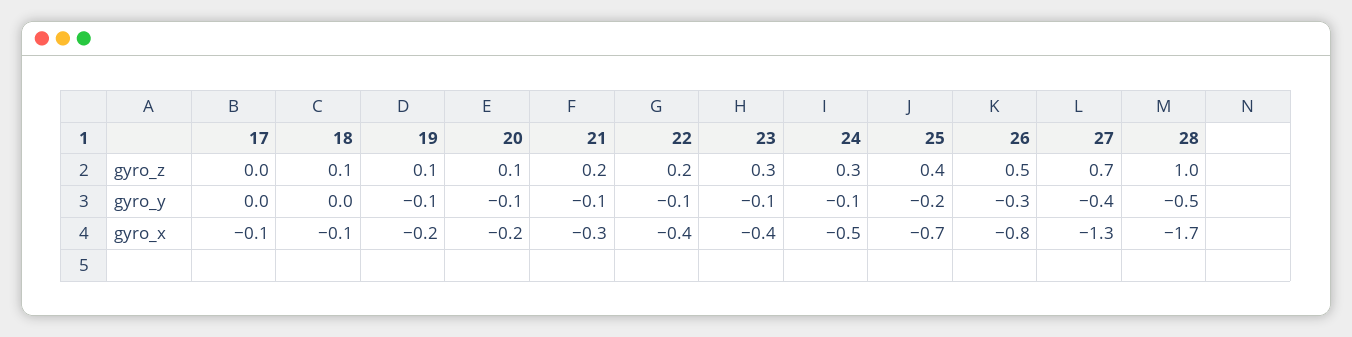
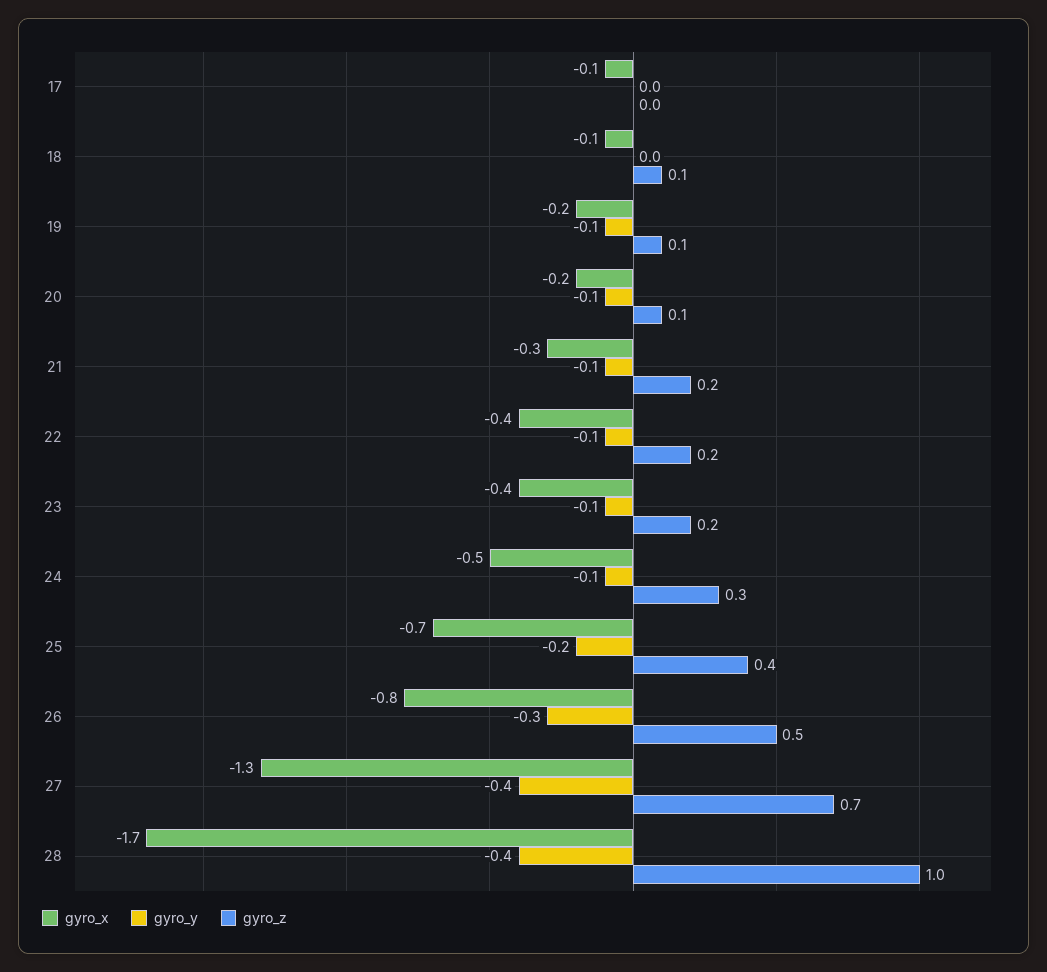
gyro_z, 23: 0.3 -> 0.2
gyro_y, 28: -0.5 -> -0.4

